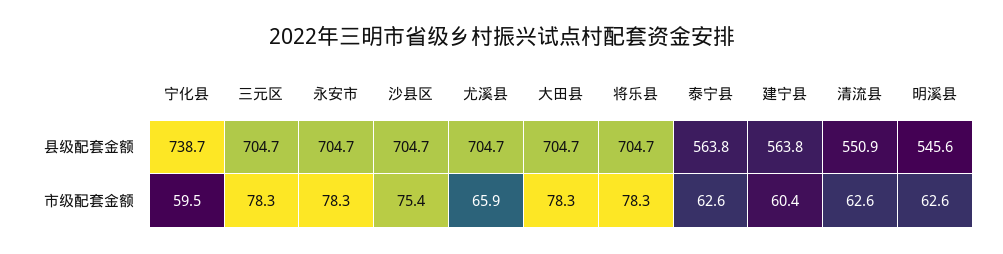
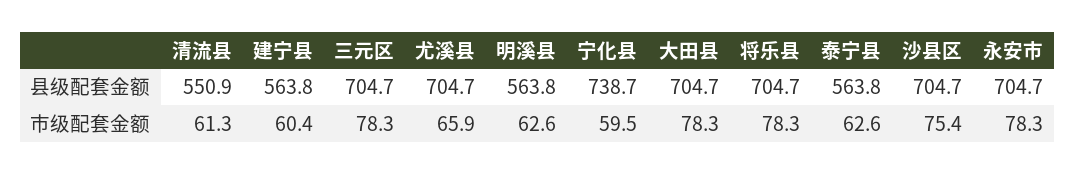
明溪县, 县级配套金额: 545.6 -> 563.8
清流县, 市级配套金额: 62.6 -> 61.3

